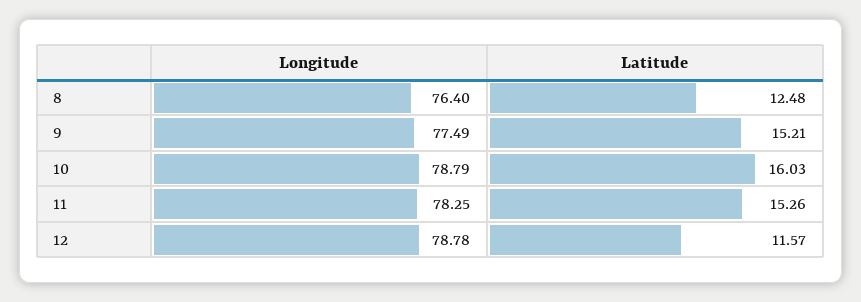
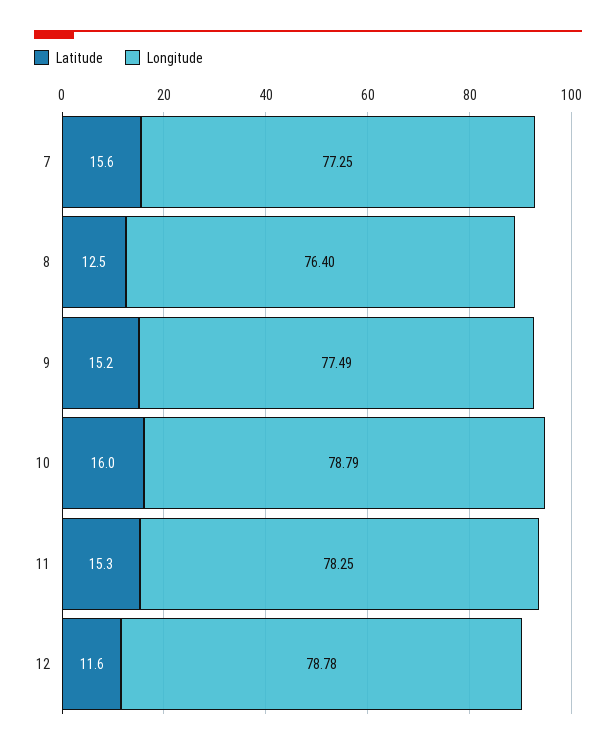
Latitude, 7: none -> 15.6
Longitude, 7: none -> 77.25

